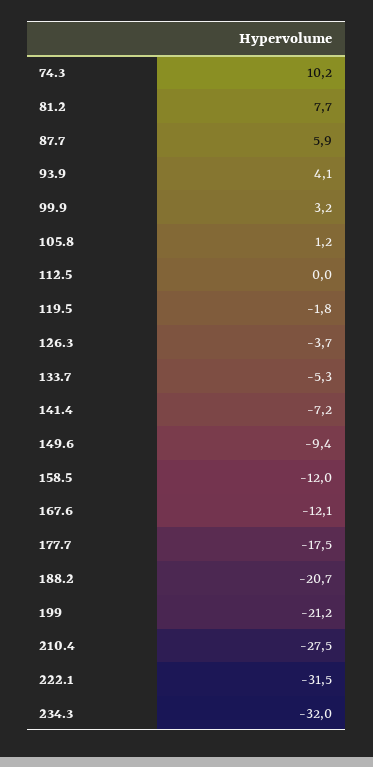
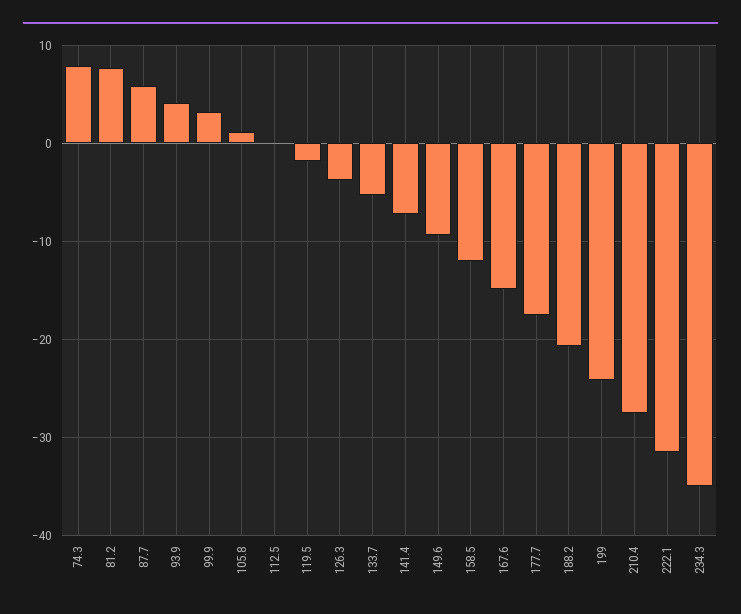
74.3: 10.2 -> 8
167.6: -12.1 -> -15
199: -21.2 -> -24
234.3: -32 -> -35

